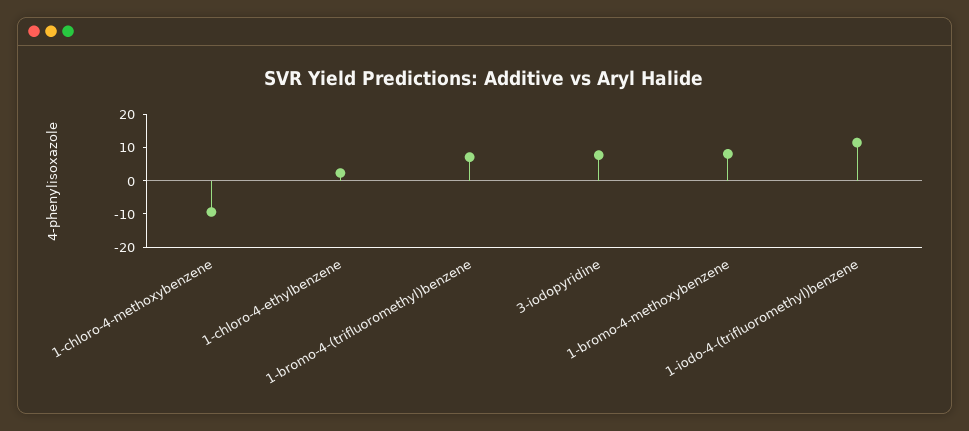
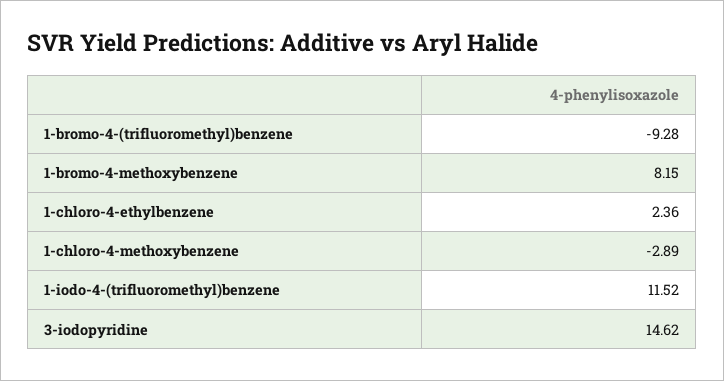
1-chloro-4-methoxybenzene: -10 -> -2.89
1-bromo-4-(trifluoromethyl)benzene: 7.5 -> -9.28
3-iodopyridine: 7.5 -> 14.62

